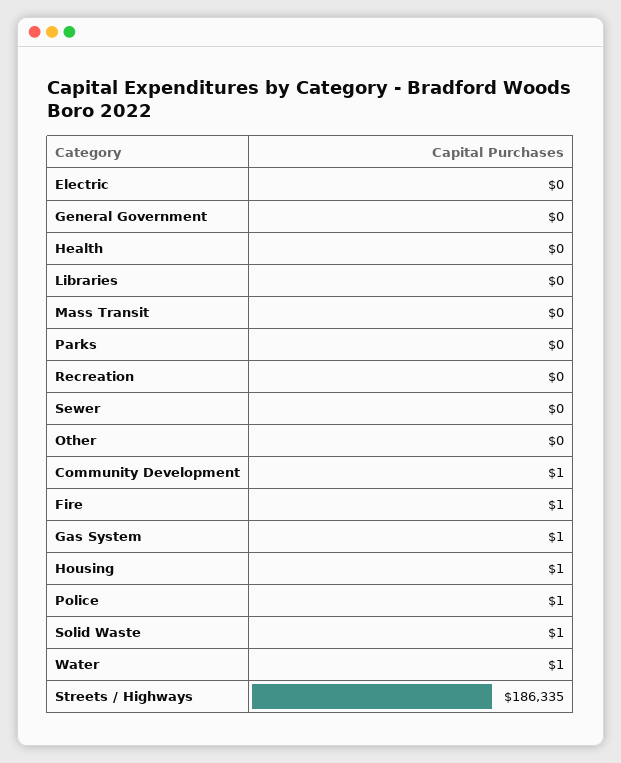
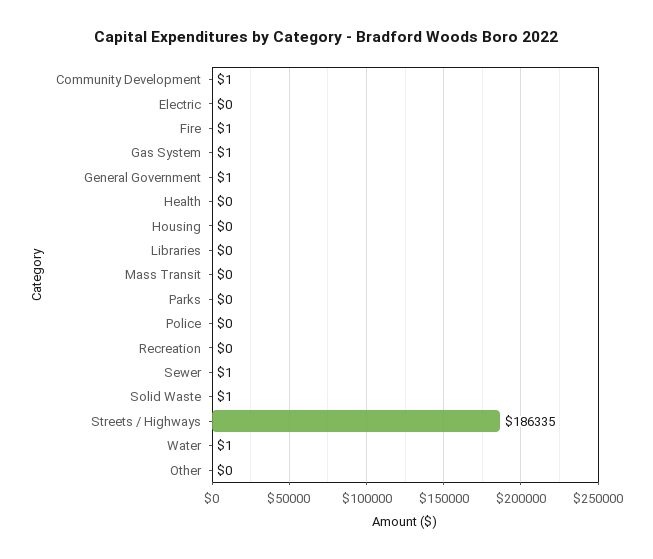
General Government: 0 -> 1
Sewer: 0 -> 1
Housing: 1 -> 0
Police: 1 -> 0

